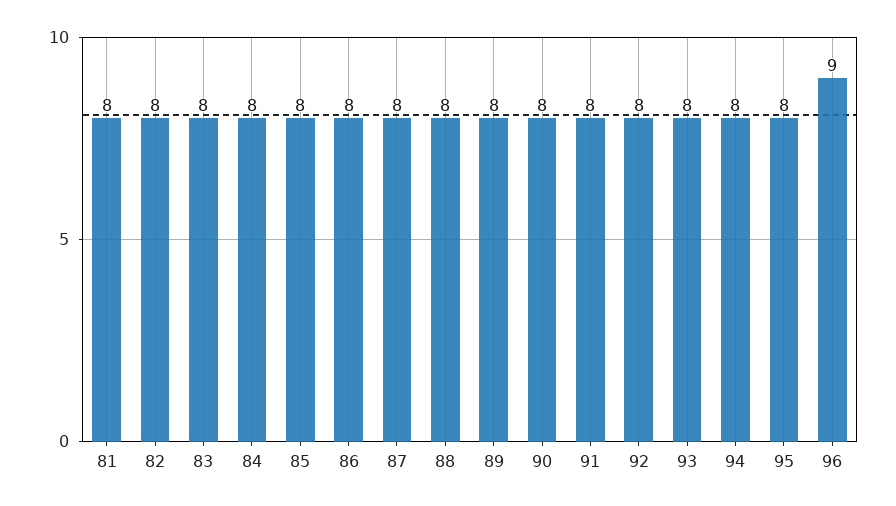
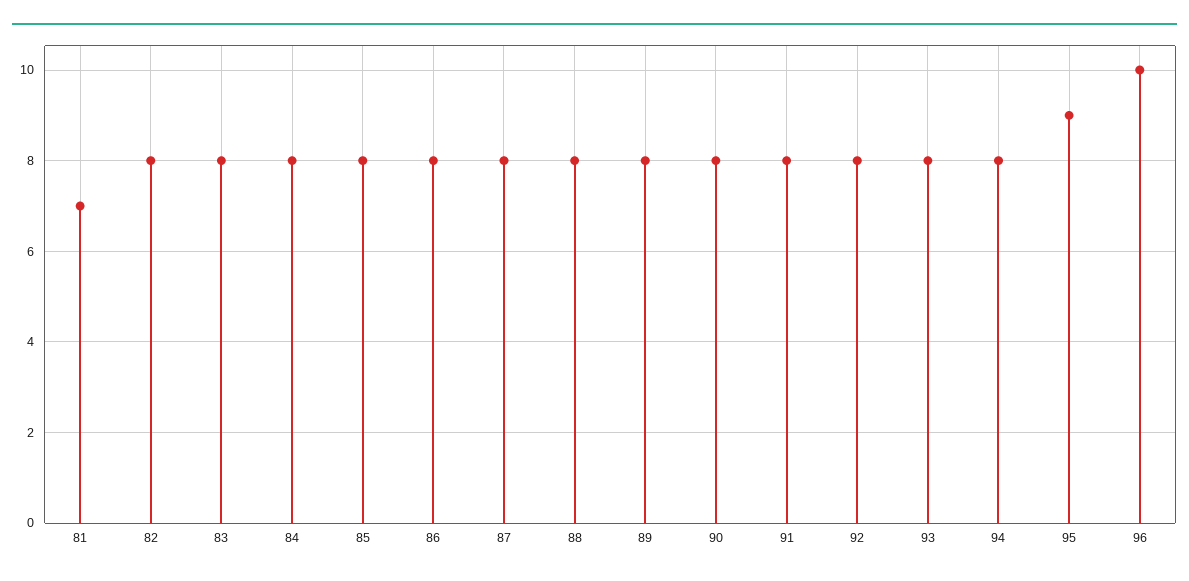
81: 8 -> 7
95: 8 -> 9
96: 9 -> 10

